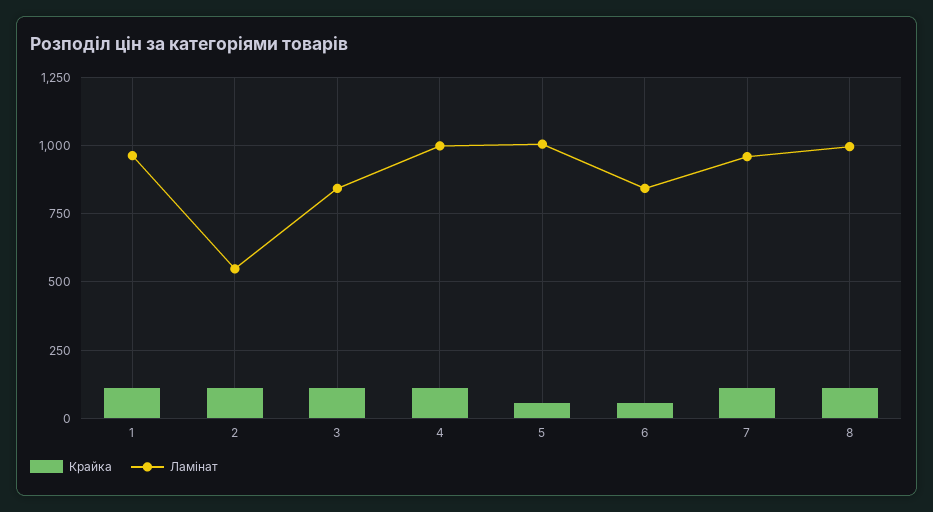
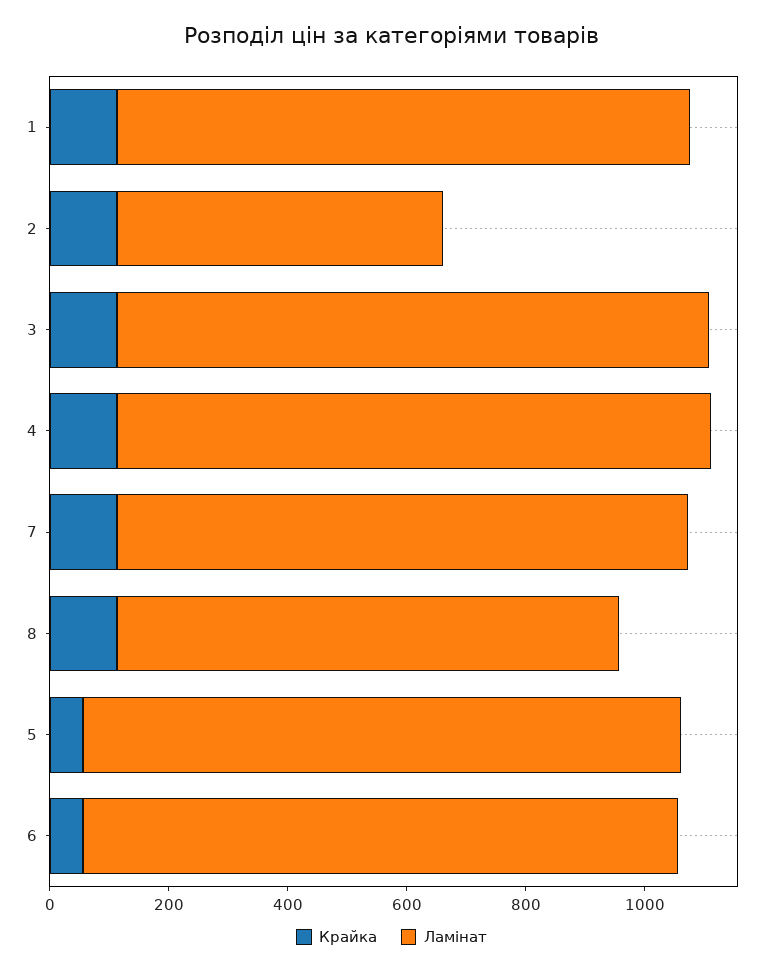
Ламінат, 3: 850 -> 1000
Ламінат, 6: 850 -> 1000
Ламінат, 8: 1000 -> 850

